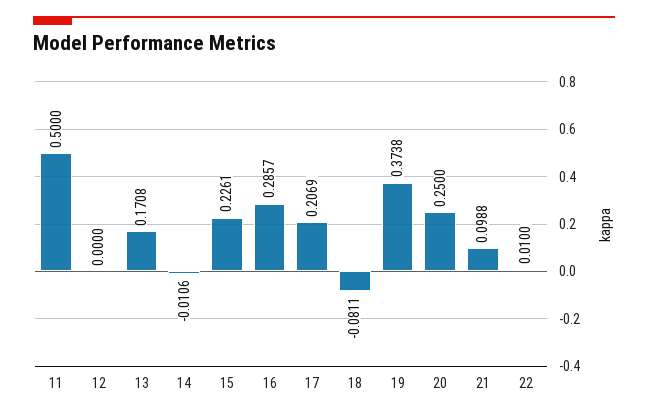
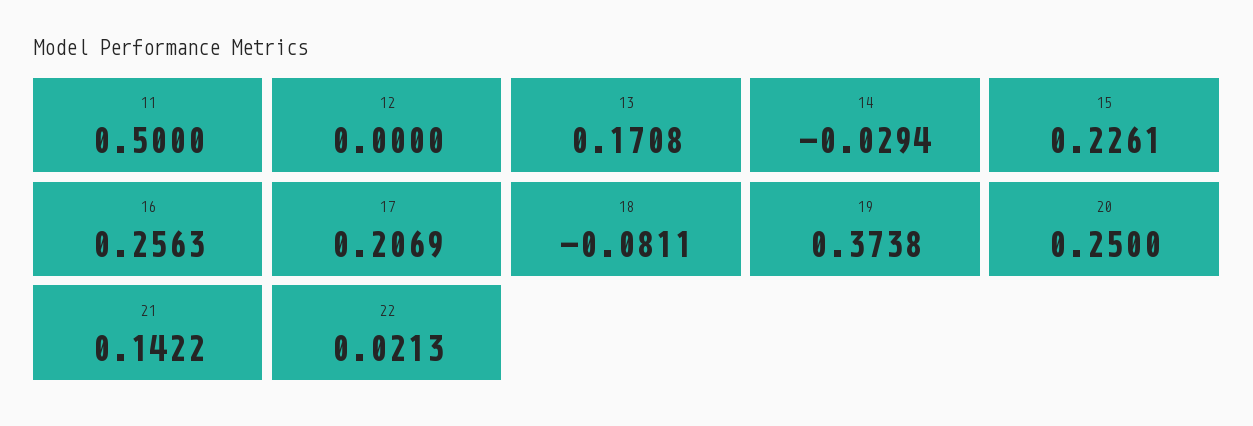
14: -0.0106 -> -0.0294
16: 0.2857 -> 0.2563
21: 0.0988 -> 0.1422
22: 0.01 -> 0.0213

